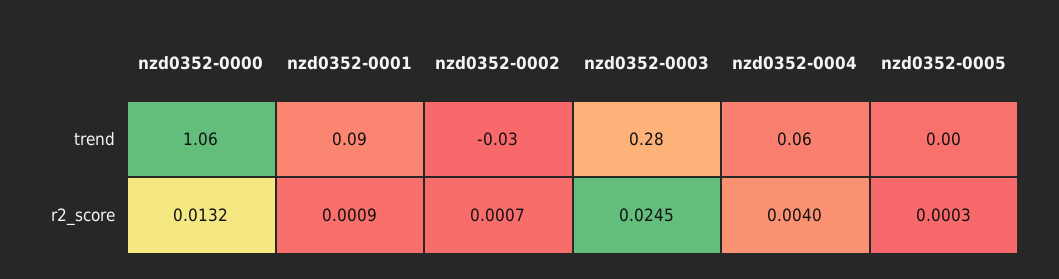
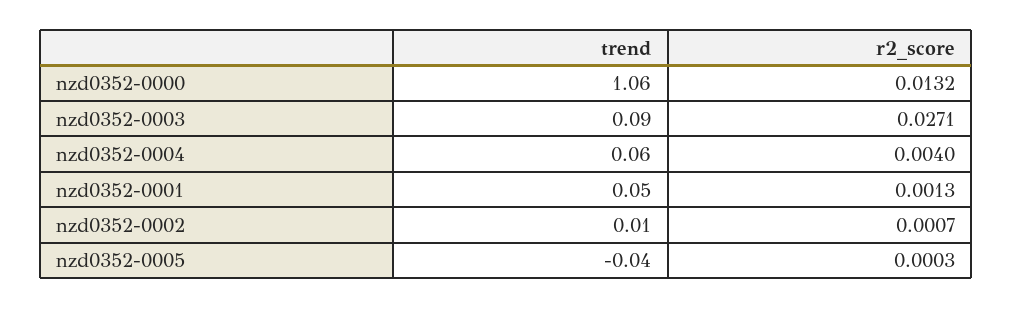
nzd0352-0001, trend: 0.09 -> 0.05
nzd0352-0002, trend: -0.03 -> 0.01
nzd0352-0003, trend: 0.28 -> 0.09
nzd0352-0005, trend: 0 -> -0.04
nzd0352-0001, r2_score: 0.0009 -> 0.0013
nzd0352-0003, r2_score: 0.0245 -> 0.0271

